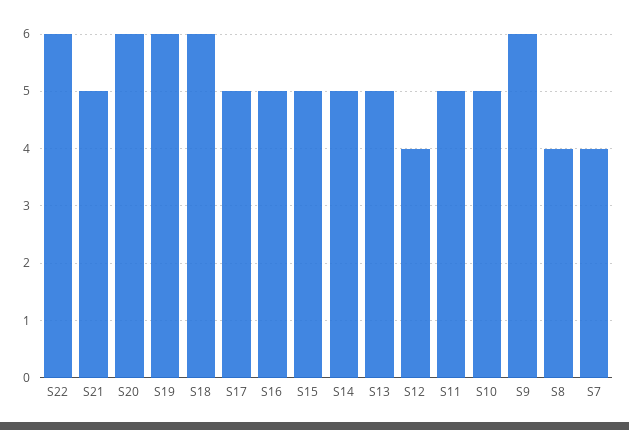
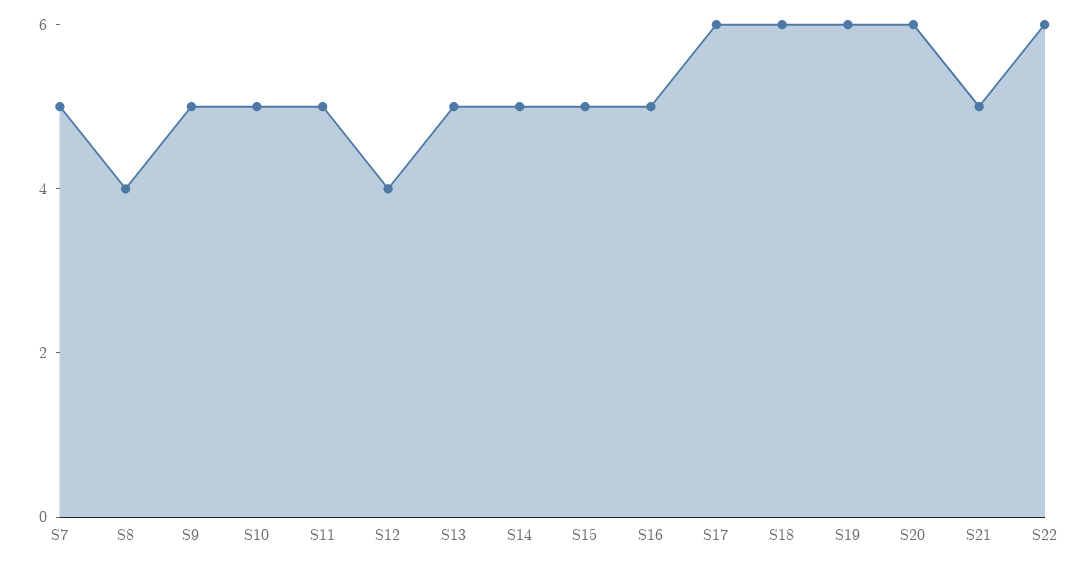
S17: 5 -> 6
S9: 6 -> 5
S7: 4 -> 5

